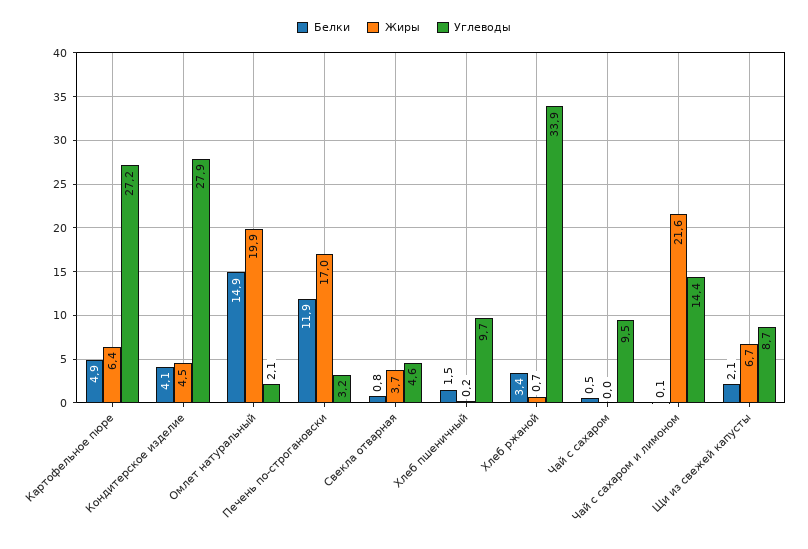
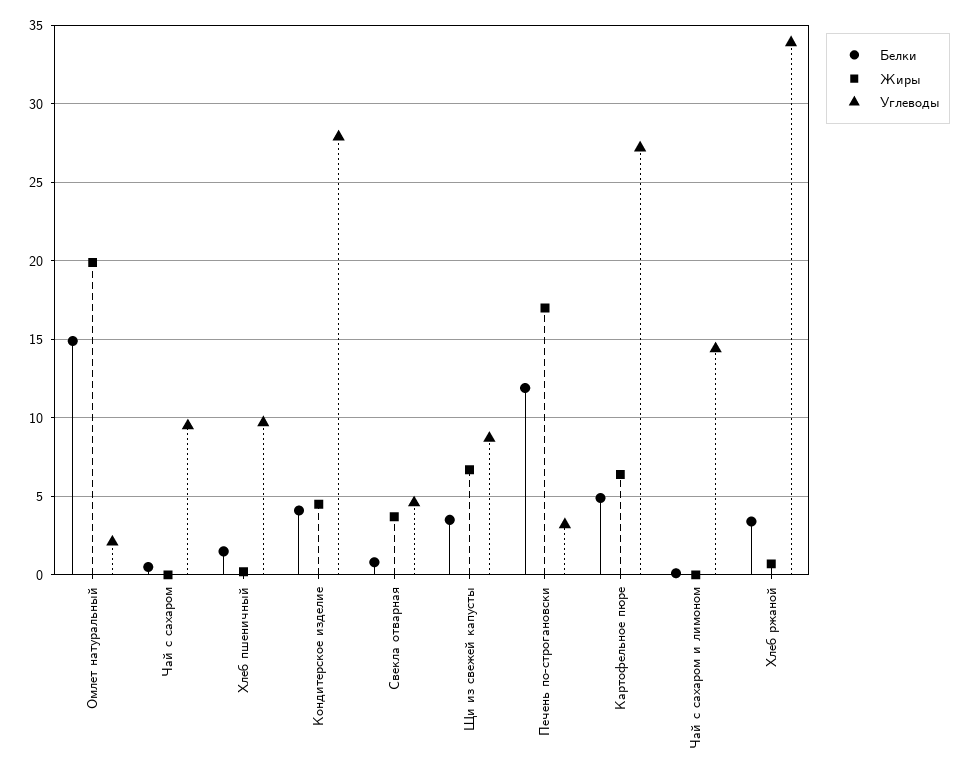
Жиры, Чай с сахаром и лимоном: 21.6 -> 0
Белки, Щи из свежей капусты: 2.1 -> 3.5

